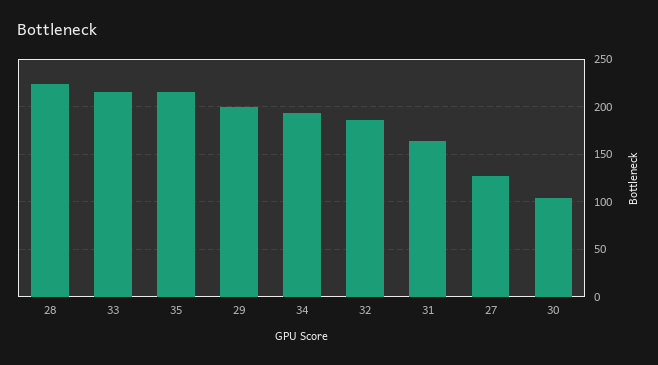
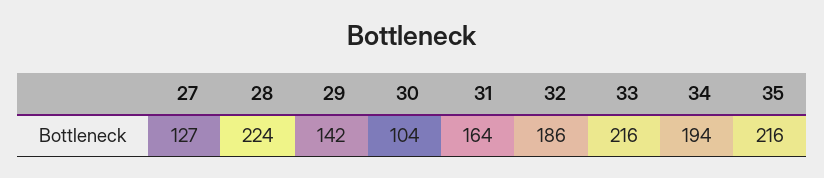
29: 200 -> 142

